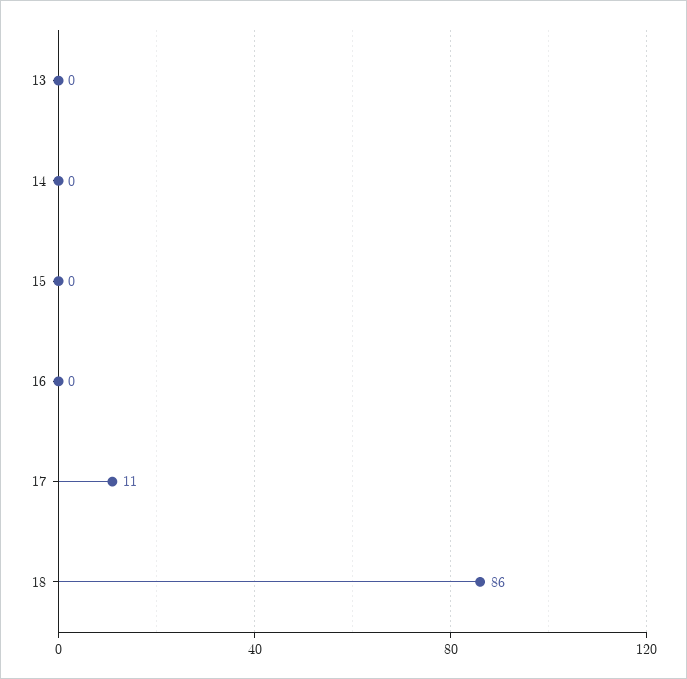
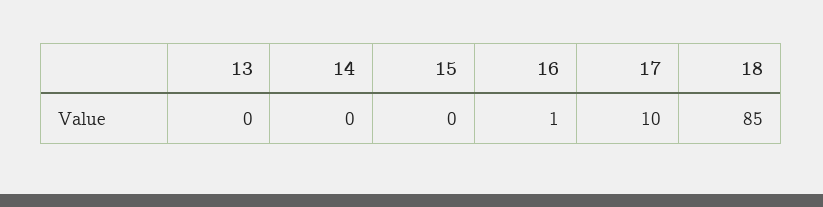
16: 0 -> 1
17: 11 -> 10
18: 86 -> 85

